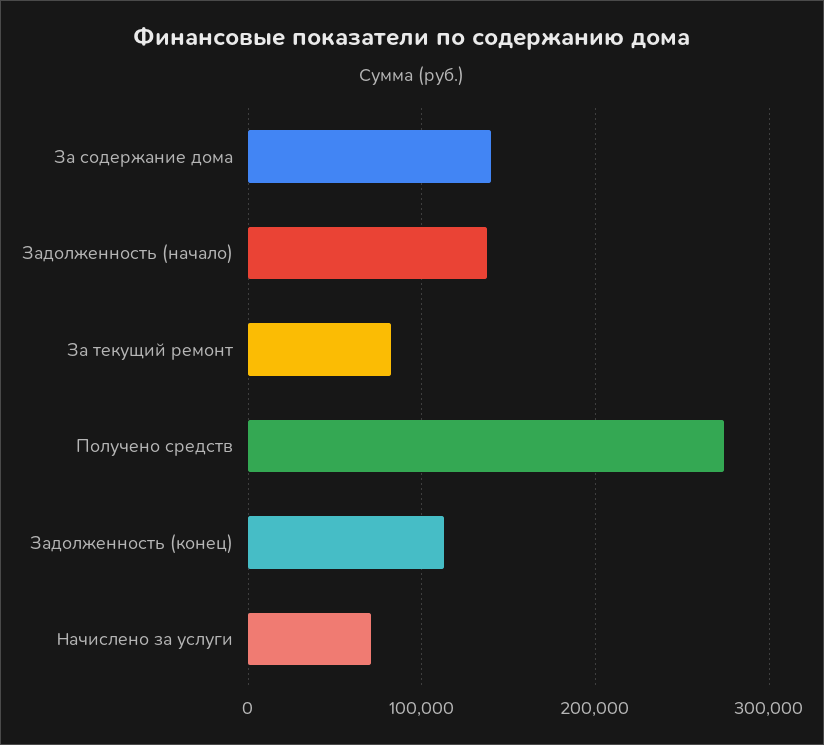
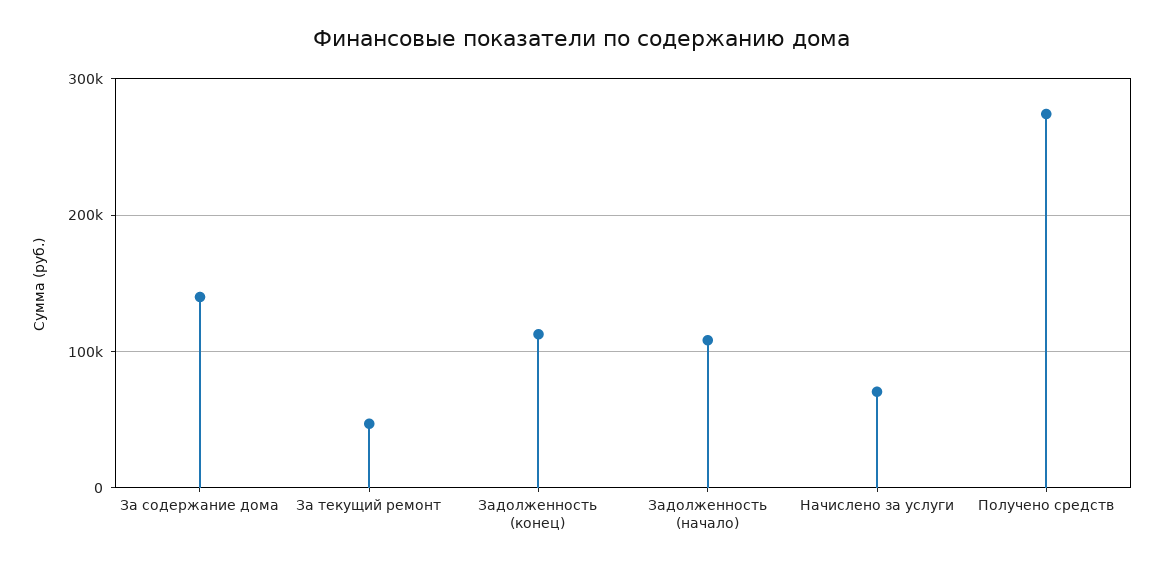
Задолженность (начало): 140000 -> 110000
За текущий ремонт: 80000 -> 50000

